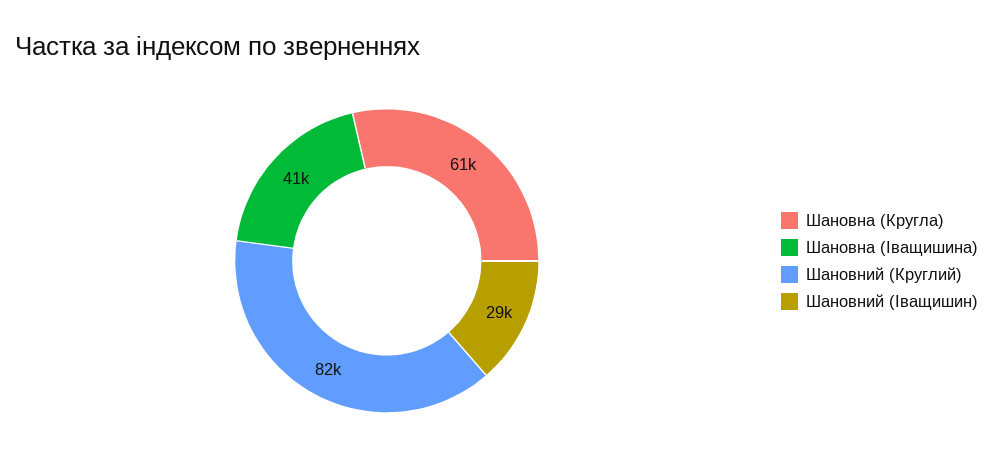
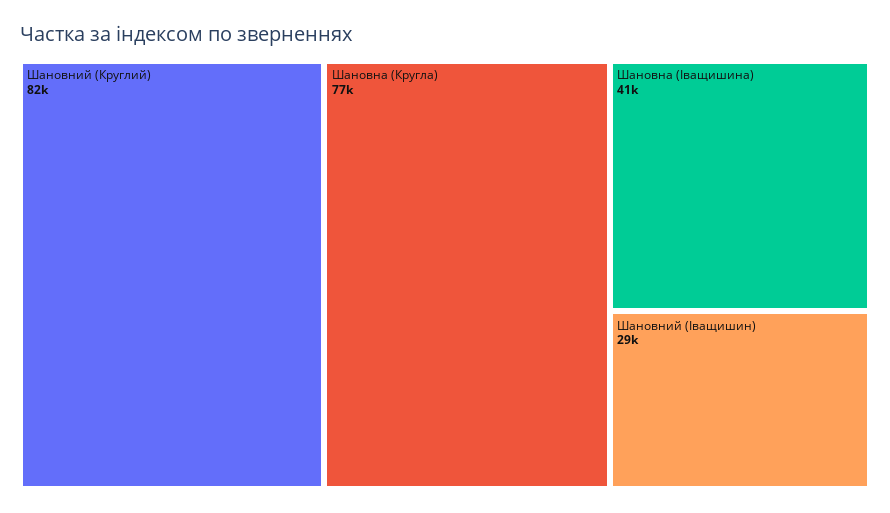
Шановна (Кругла): 61000 -> 77000

